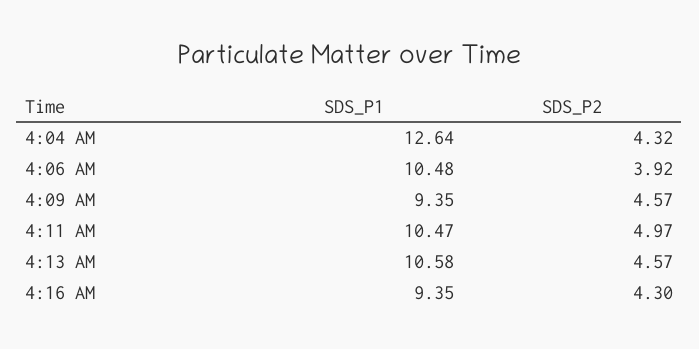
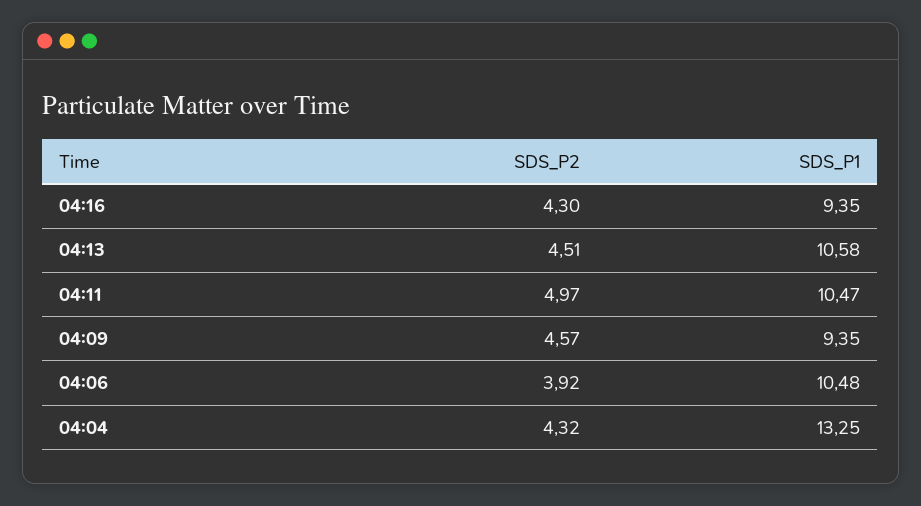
SDS_P1, 4:04 AM: 12.64 -> 13.25
SDS_P2, 4:13 AM: 4.57 -> 4.51

